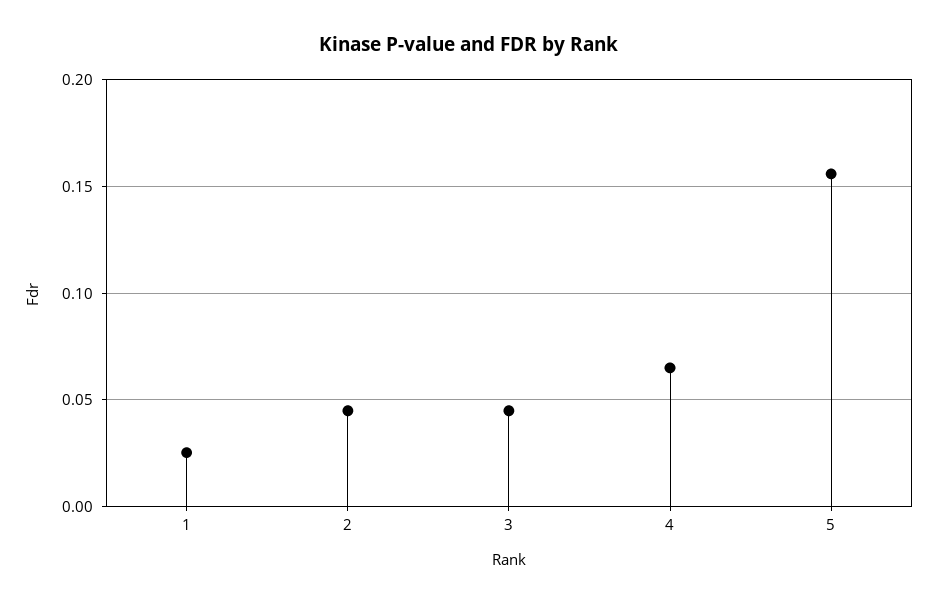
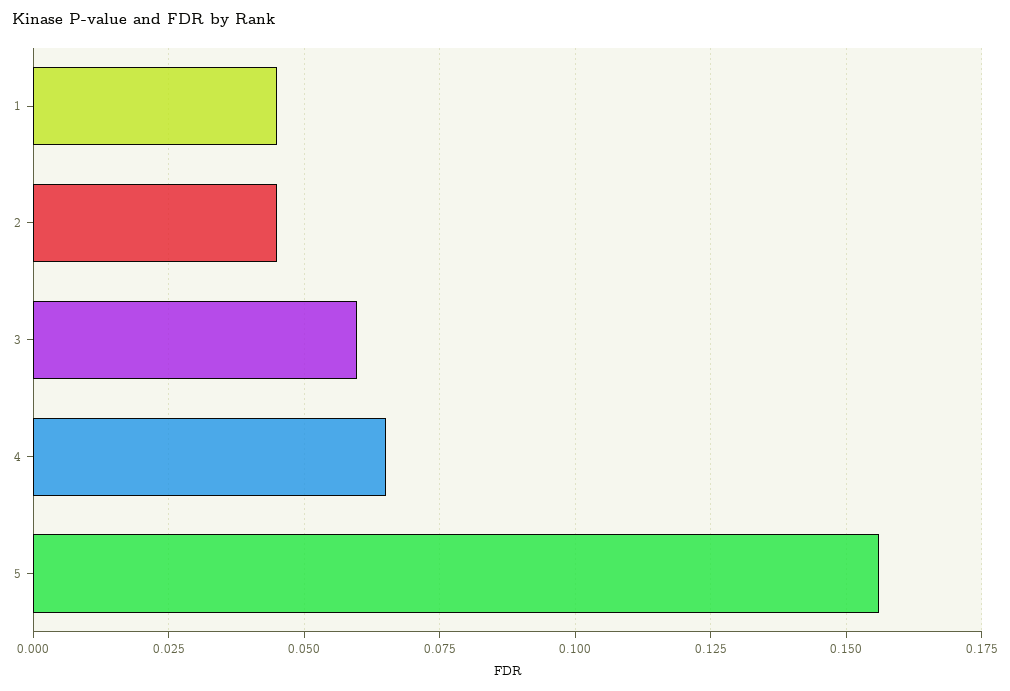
1: 0.025 -> 0.045
3: 0.045 -> 0.06

